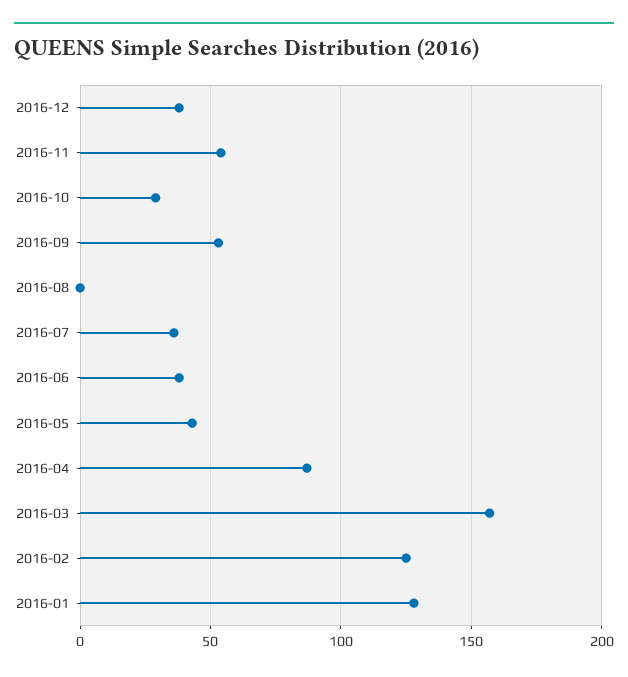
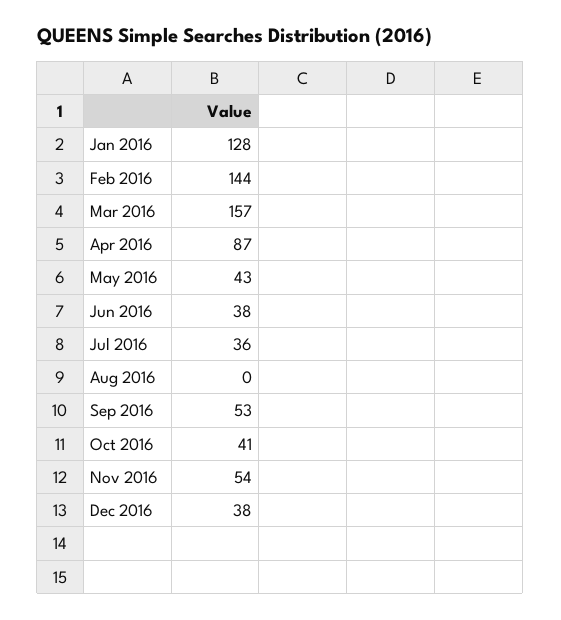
2016-10: 30 -> 41
2016-02: 125 -> 144

